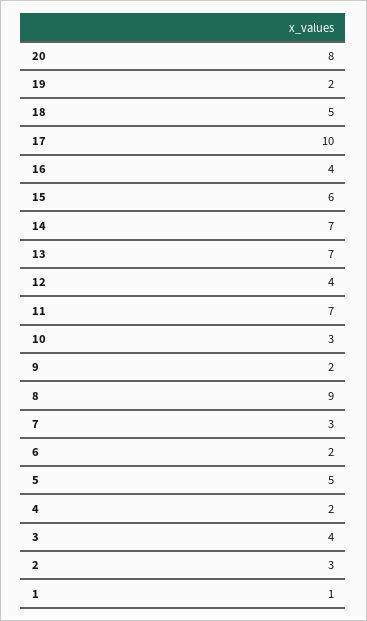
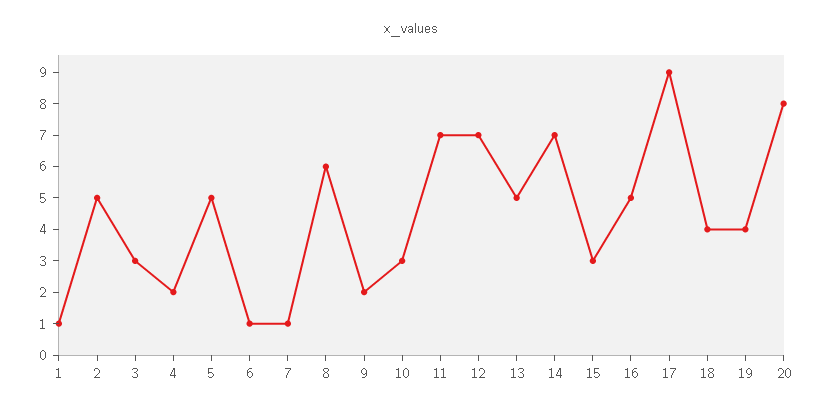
19: 2 -> 4
18: 5 -> 4
17: 10 -> 9
16: 4 -> 5
15: 6 -> 3
13: 7 -> 5
12: 4 -> 7
8: 9 -> 6
7: 3 -> 1
6: 2 -> 1
3: 4 -> 3
2: 3 -> 5

